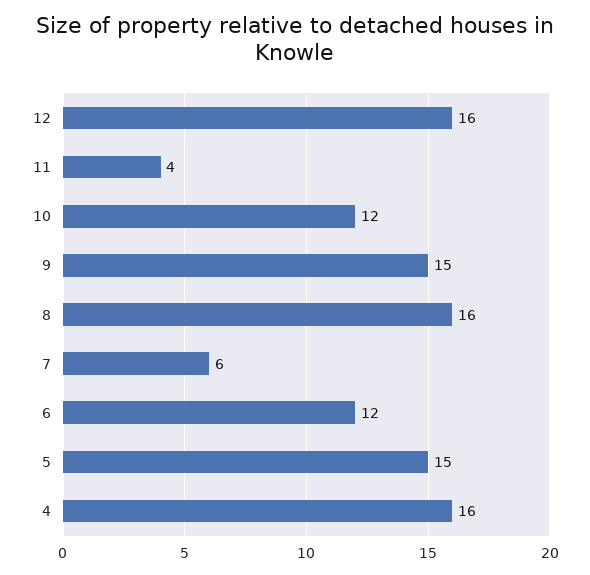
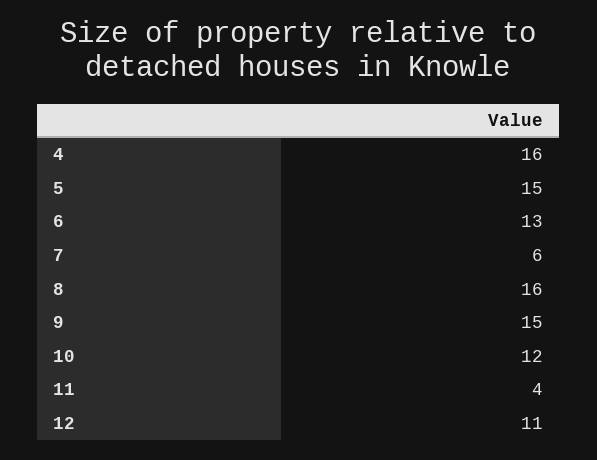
12: 16 -> 11
6: 12 -> 13

